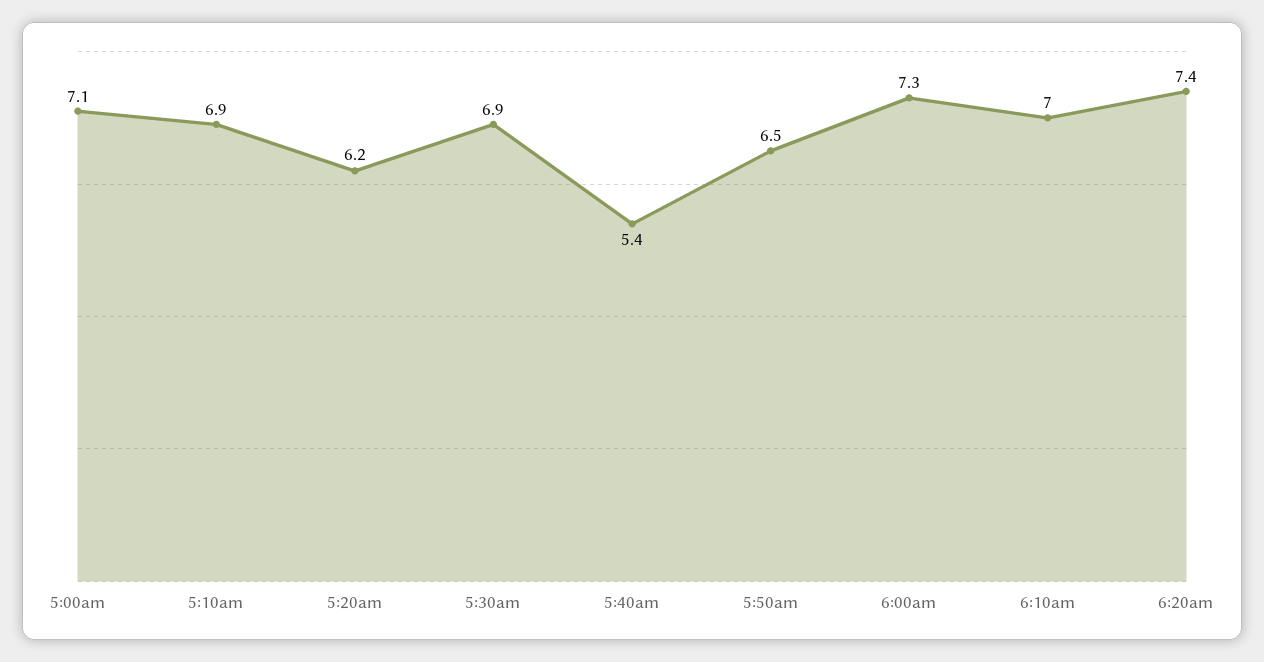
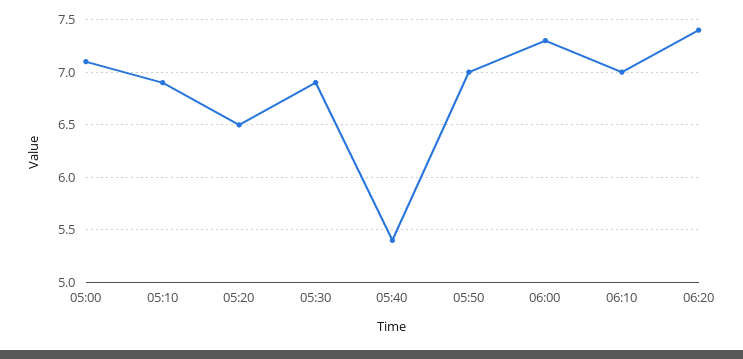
5:20am: 6.2 -> 6.5
5:50am: 6.5 -> 7

